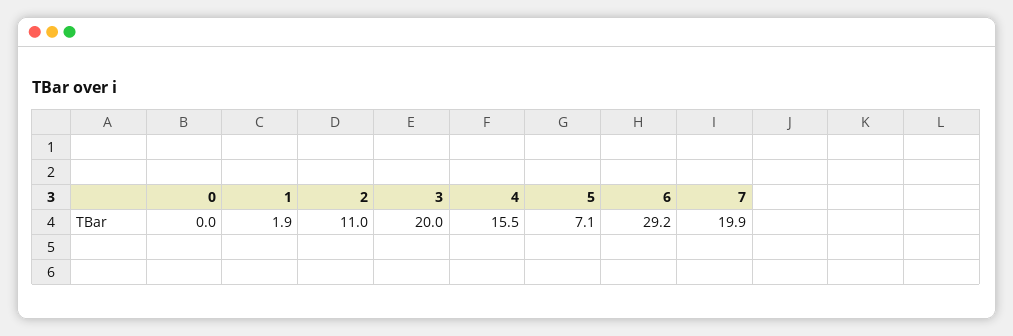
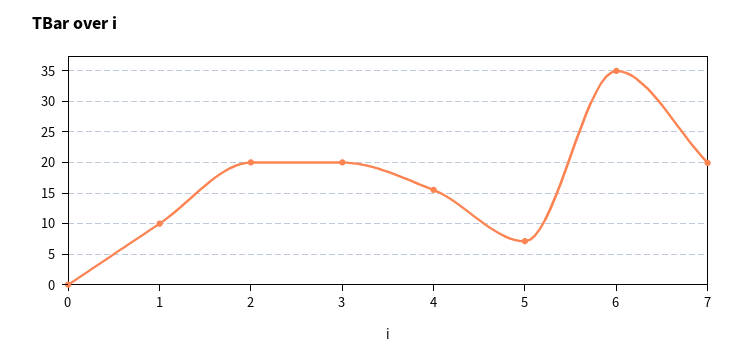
1: 1.9 -> 10
2: 11 -> 20
6: 29.2 -> 35

